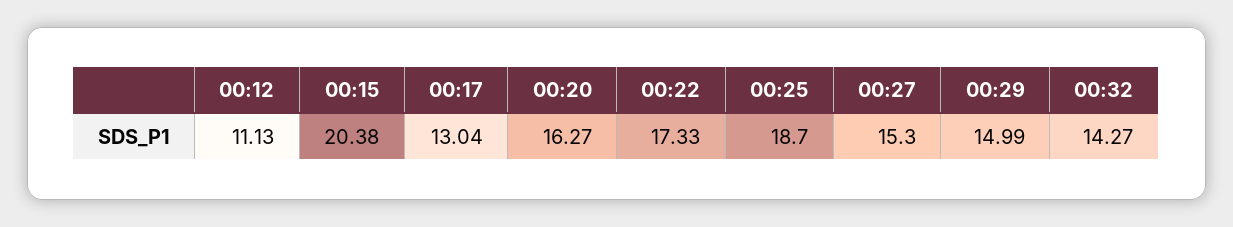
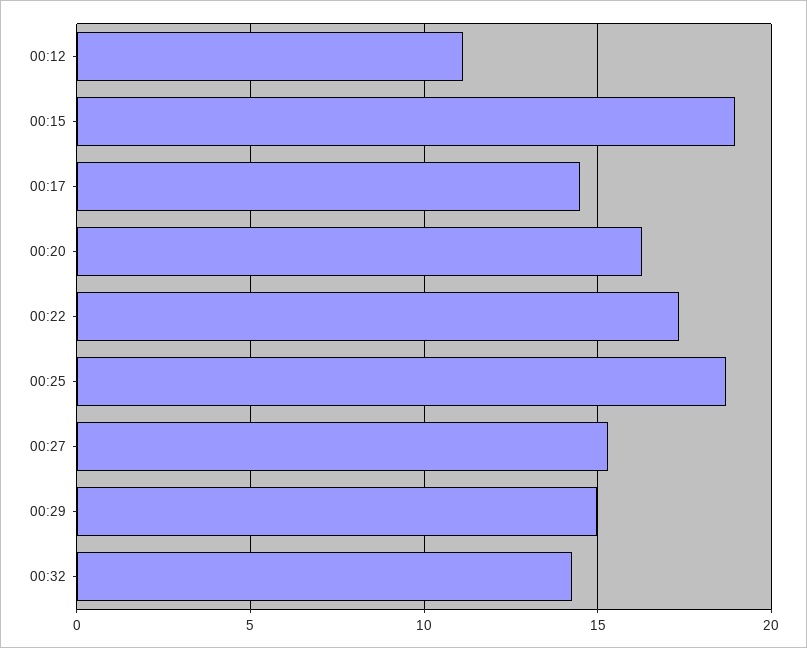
00:15: 20.38 -> 19
00:17: 13.04 -> 14.5

